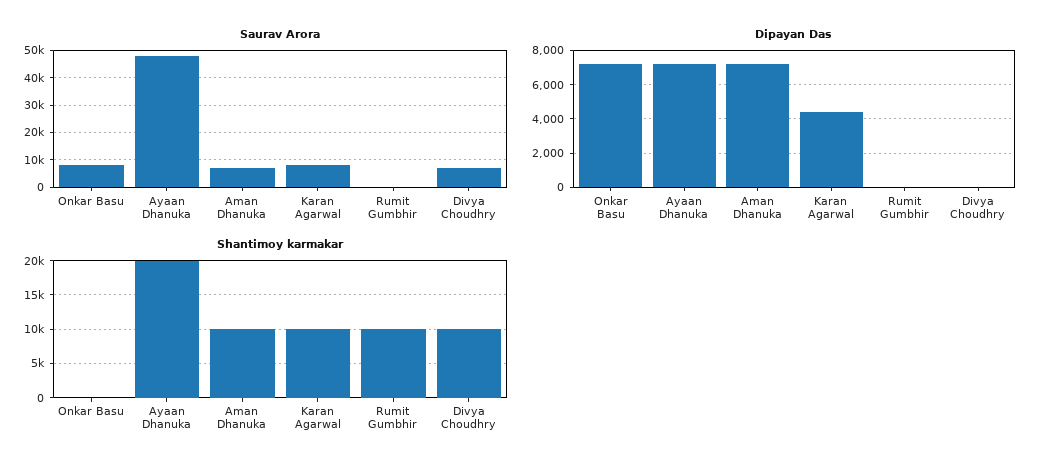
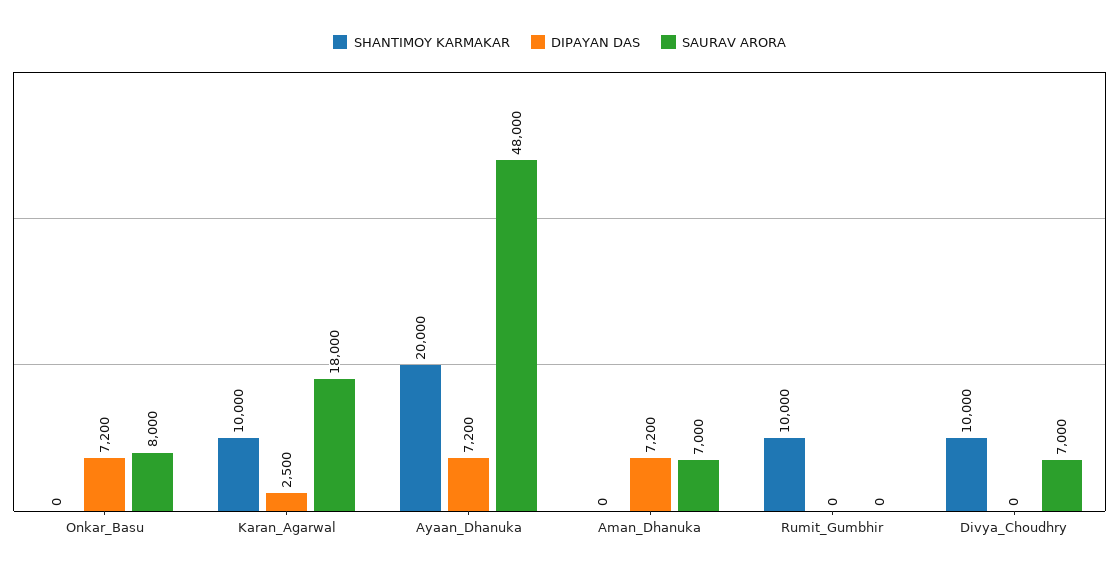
Saurav Arora, Karan Agarwal: 7500 -> 18000
Dipayan Das, Karan Agarwal: 4500 -> 2500
Shantimoy karmakar, Aman Dhanuka: 10000 -> 0

